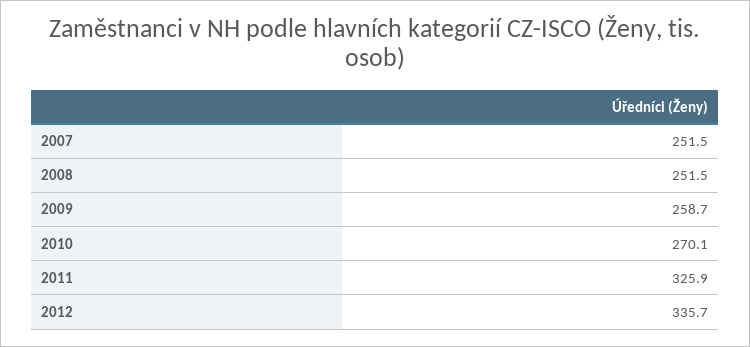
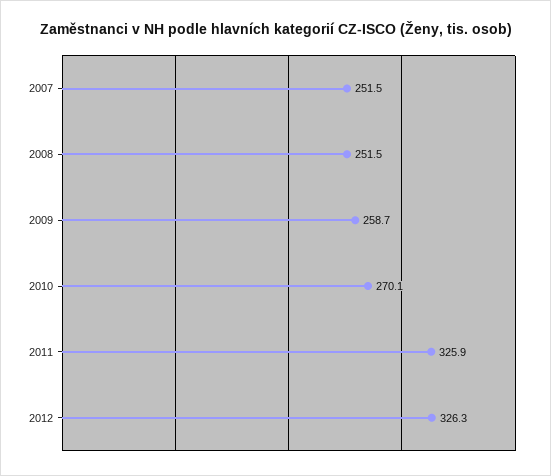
2012: 335.7 -> 326.3

